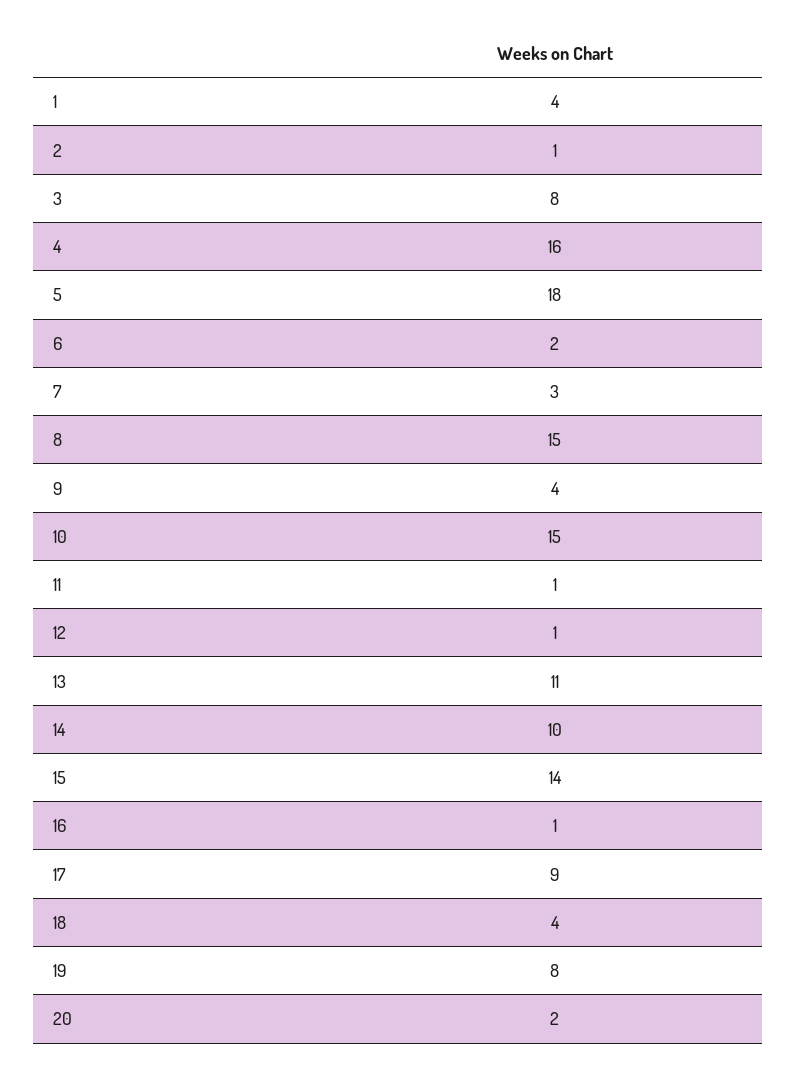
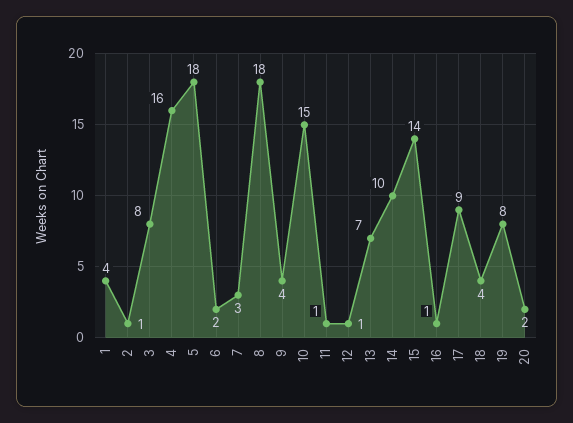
8: 15 -> 18
13: 11 -> 7

